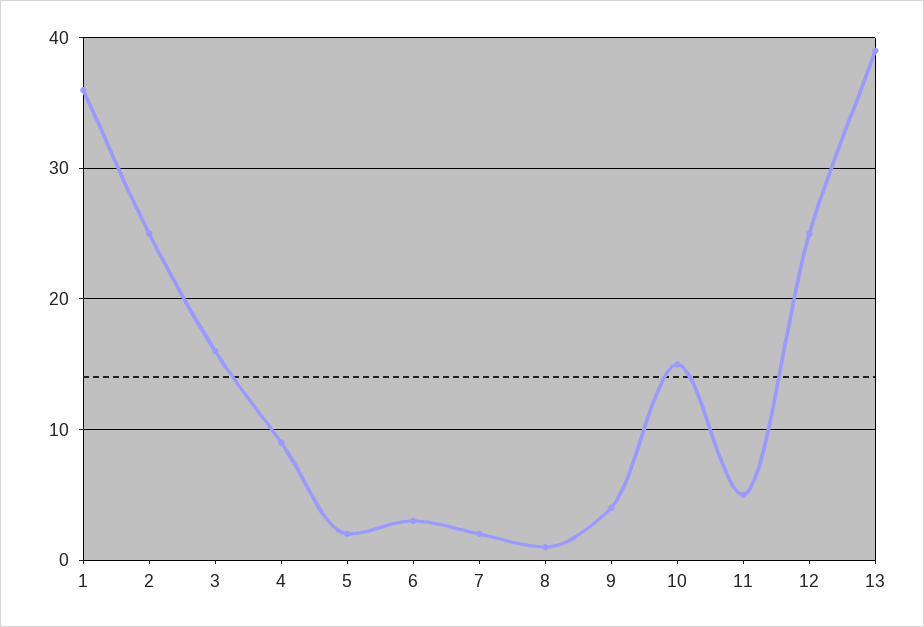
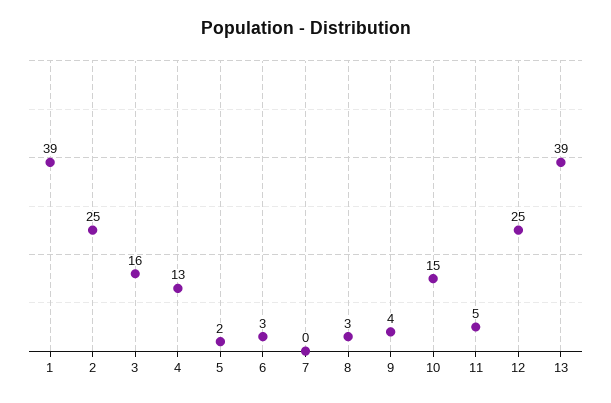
1: 36 -> 39
4: 9 -> 13
7: 2 -> 0
8: 1 -> 3

